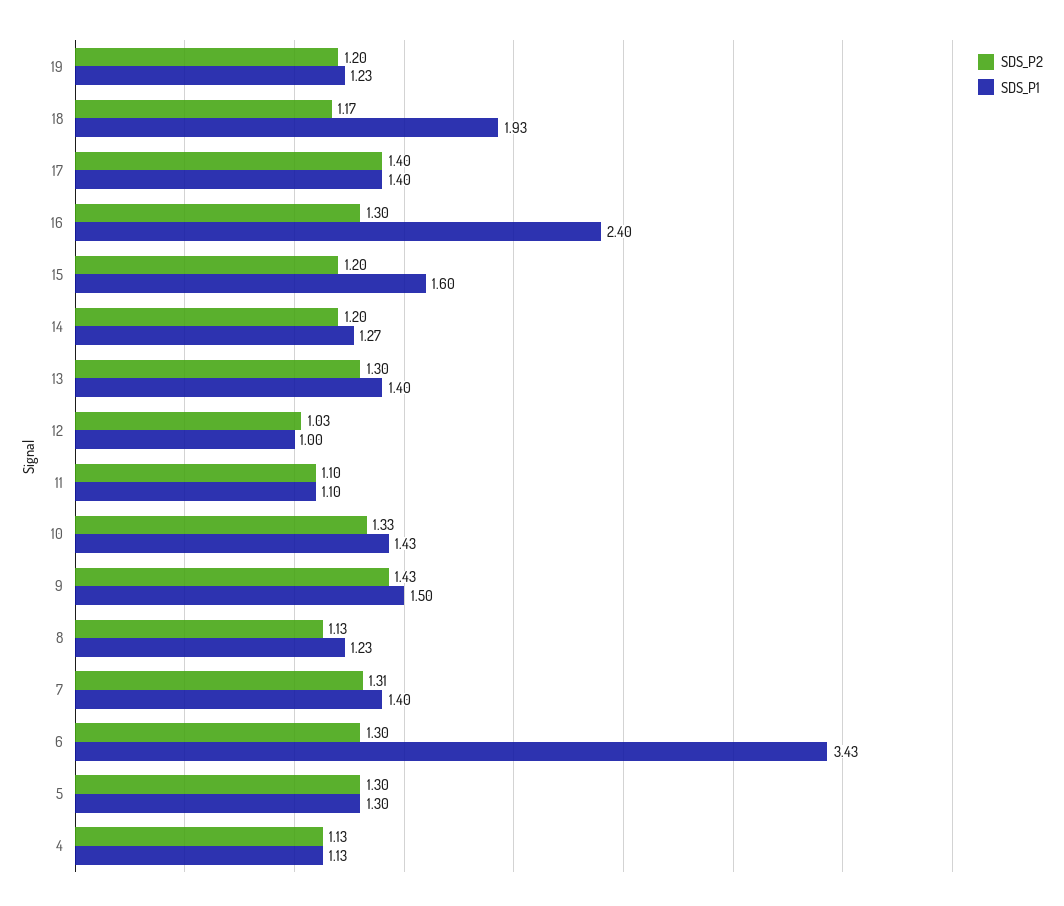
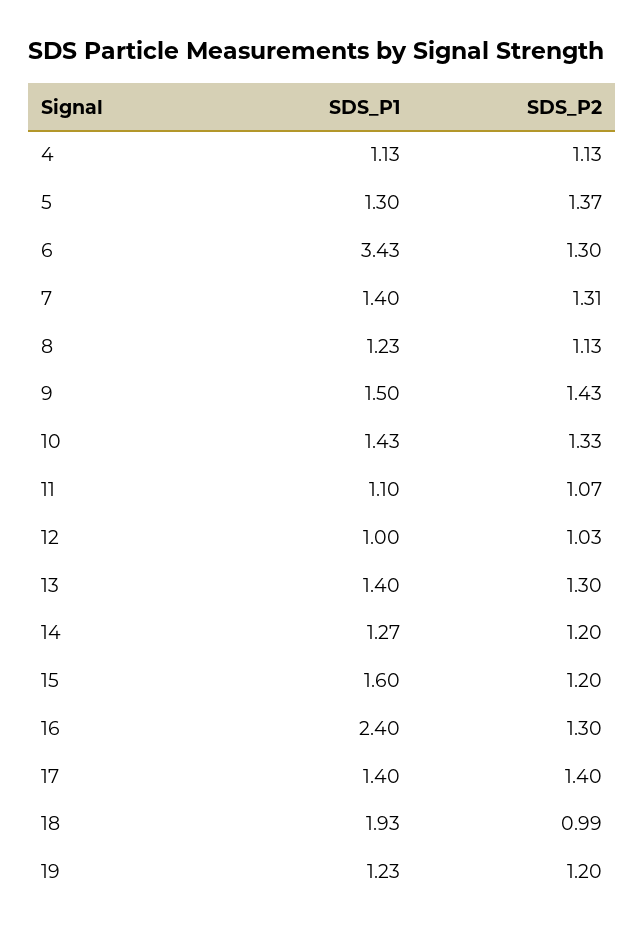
SDS_P2, 18: 1.17 -> 0.99
SDS_P2, 11: 1.1 -> 1.07
SDS_P2, 5: 1.3 -> 1.37

